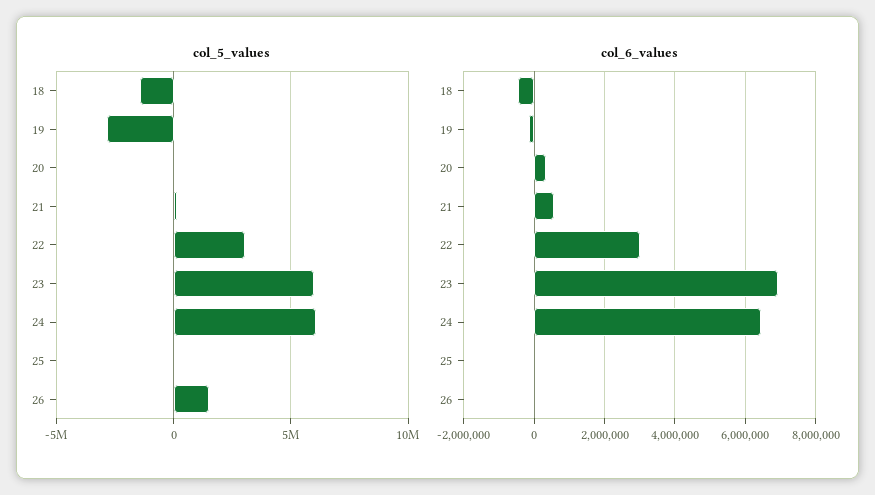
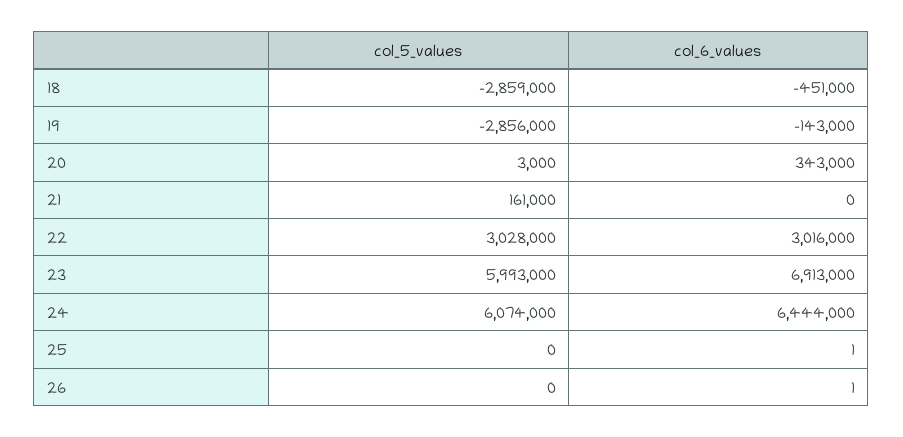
col_5_values, 18: -1500000 -> -2859000
col_5_values, 26: 1500000 -> 0
col_6_values, 21: 600000 -> 0

